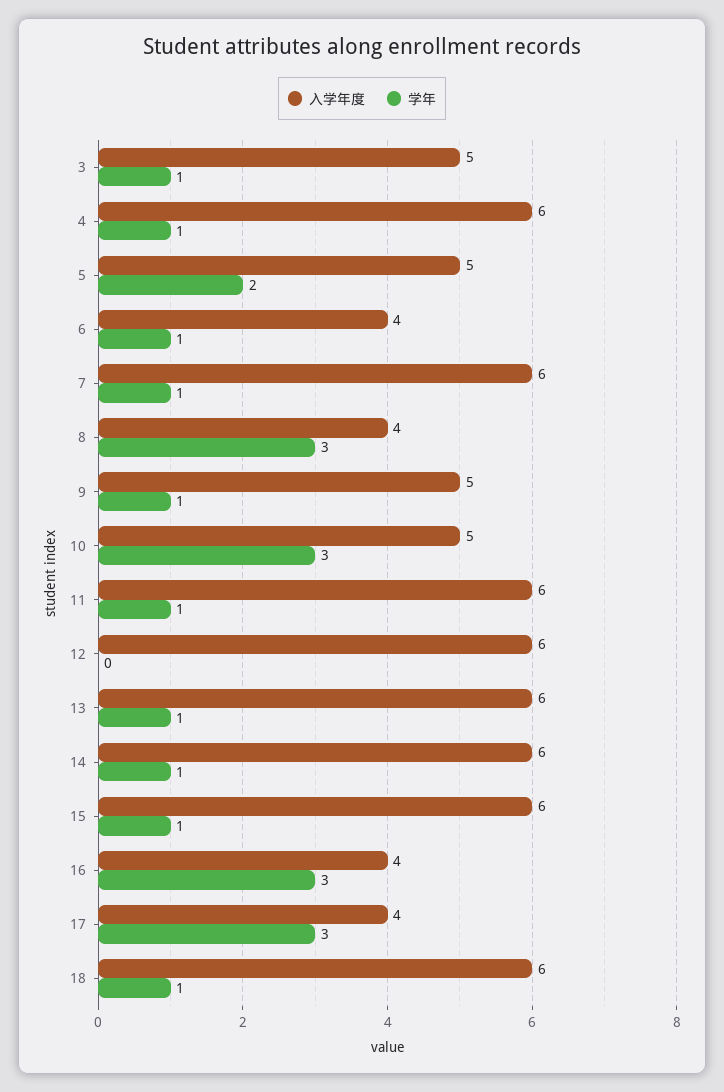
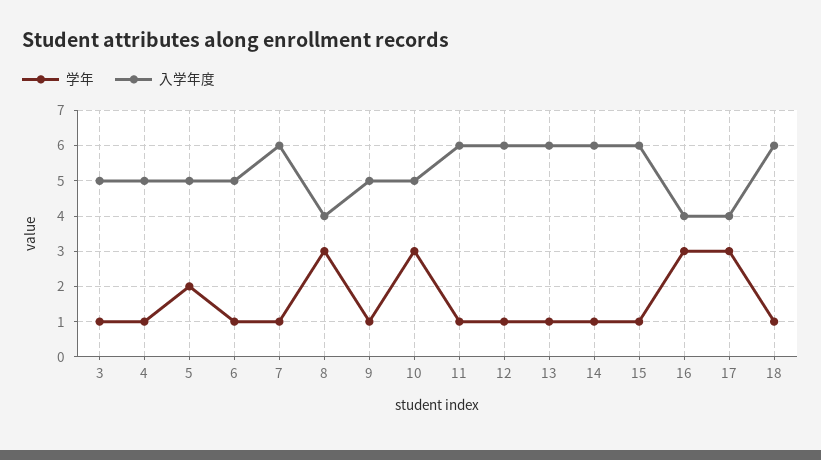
入学年度, 4: 6 -> 5
入学年度, 6: 4 -> 5
学年, 12: 0 -> 1

